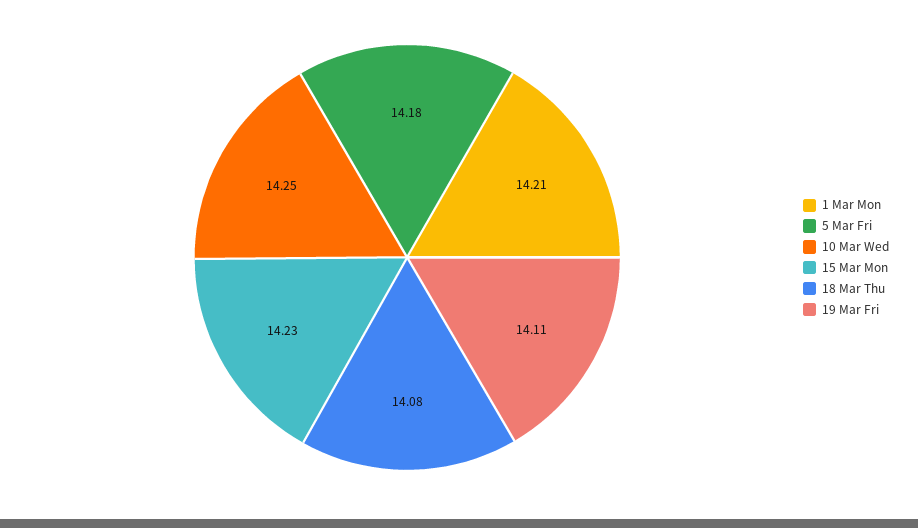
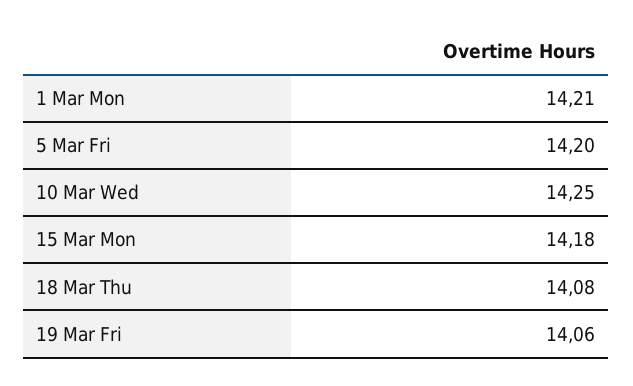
5 Mar Fri: 14.18 -> 14.2
15 Mar Mon: 14.23 -> 14.18
19 Mar Fri: 14.11 -> 14.06

